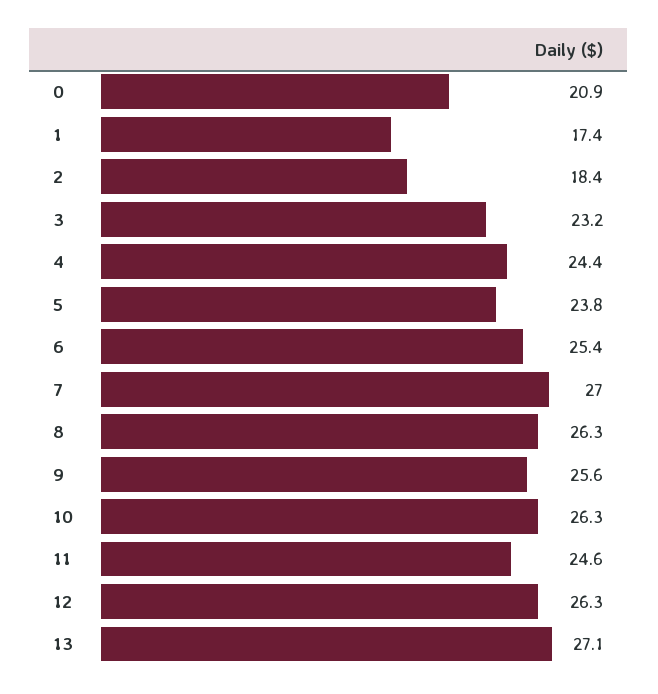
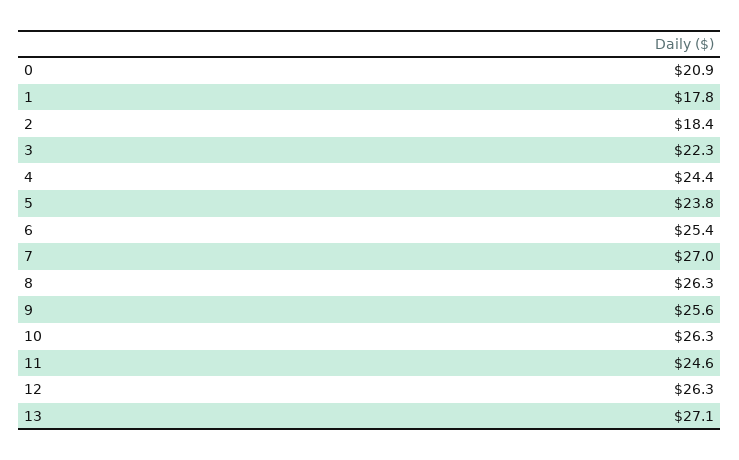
1: 17.4 -> 17.8
3: 23.2 -> 22.3

